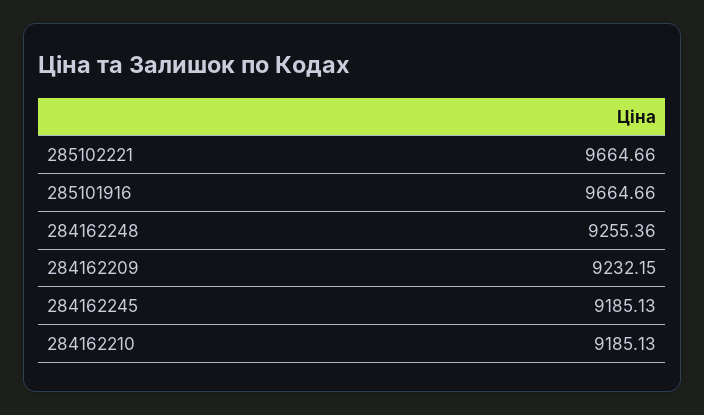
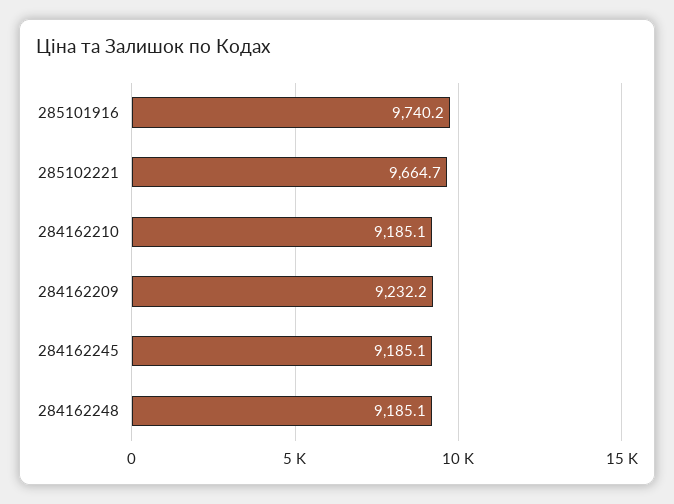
285101916: 9664.66 -> 9740.2
284162248: 9255.36 -> 9185.1

